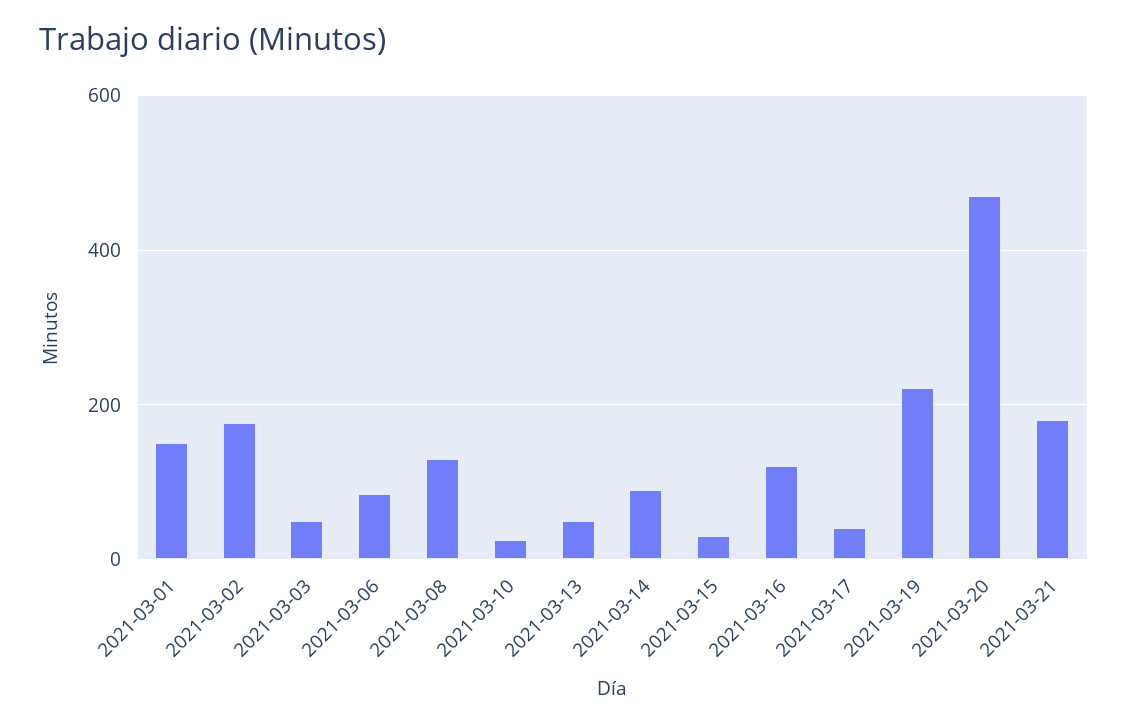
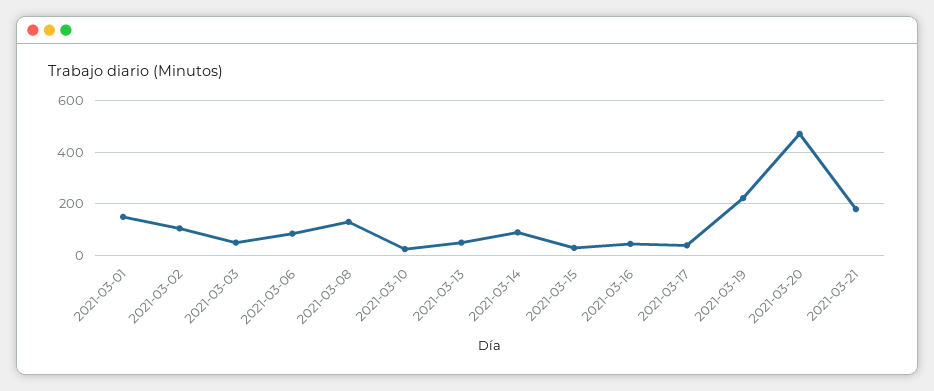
2021-03-02: 180 -> 100
2021-03-16: 120 -> 50

